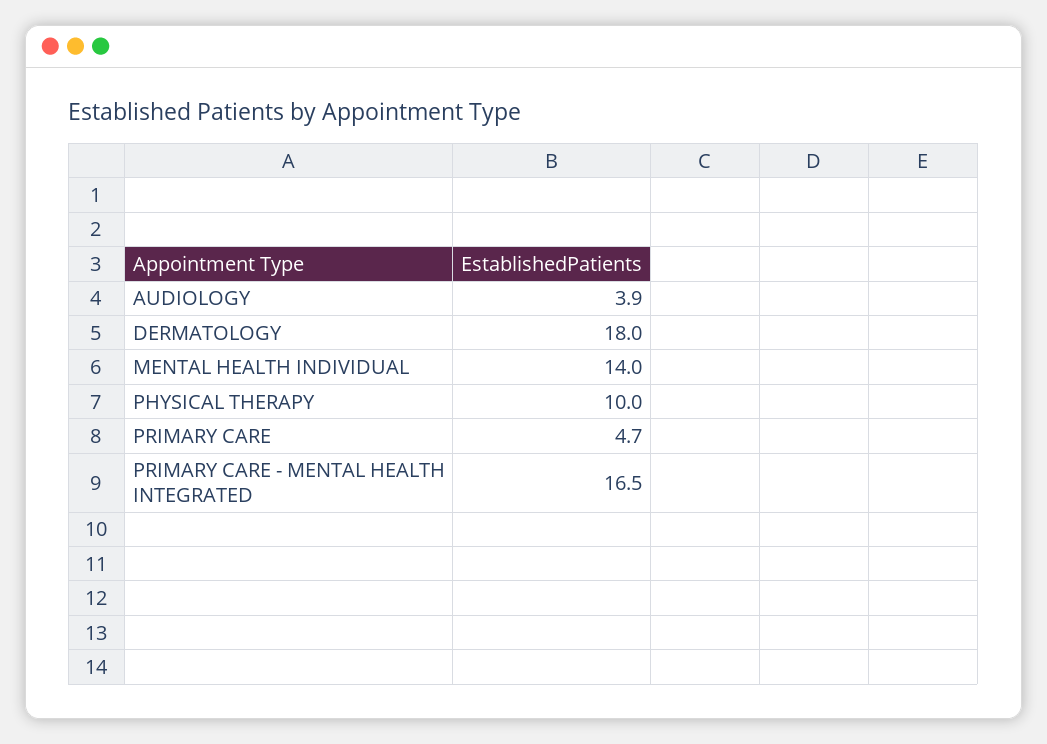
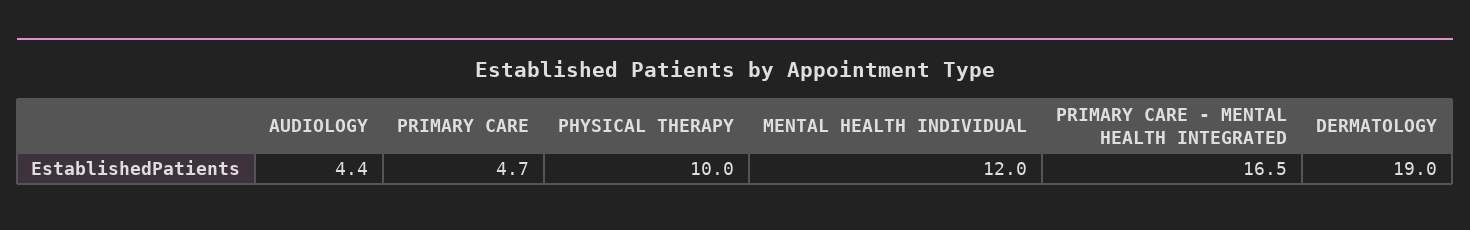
AUDIOLOGY: 3.9 -> 4.4
DERMATOLOGY: 18 -> 19
MENTAL HEALTH INDIVIDUAL: 14 -> 12

